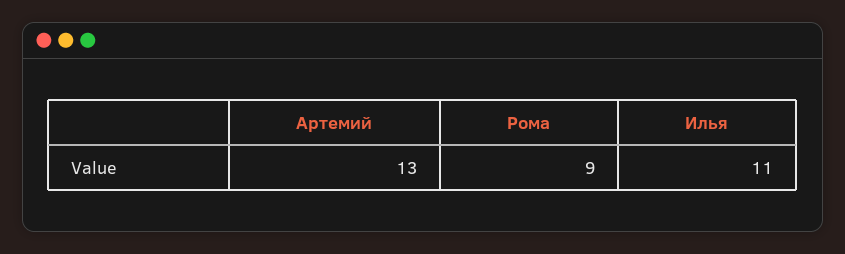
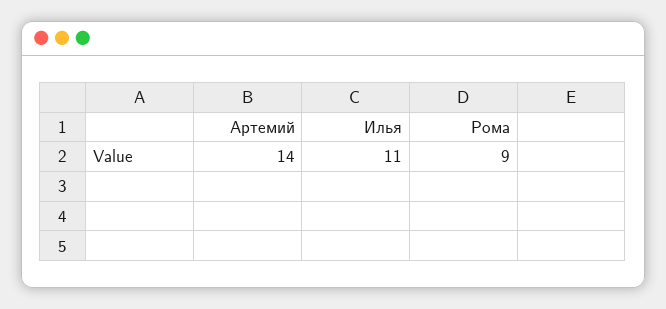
Артемий: 13 -> 14

